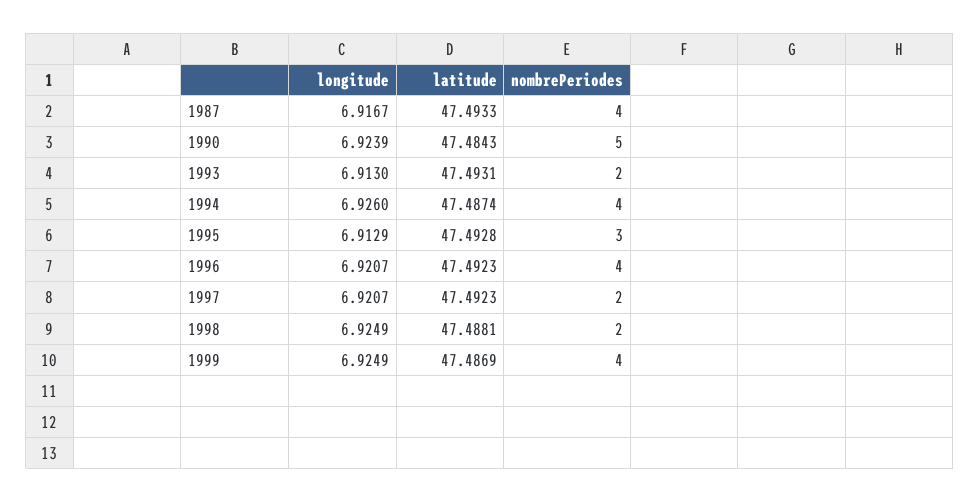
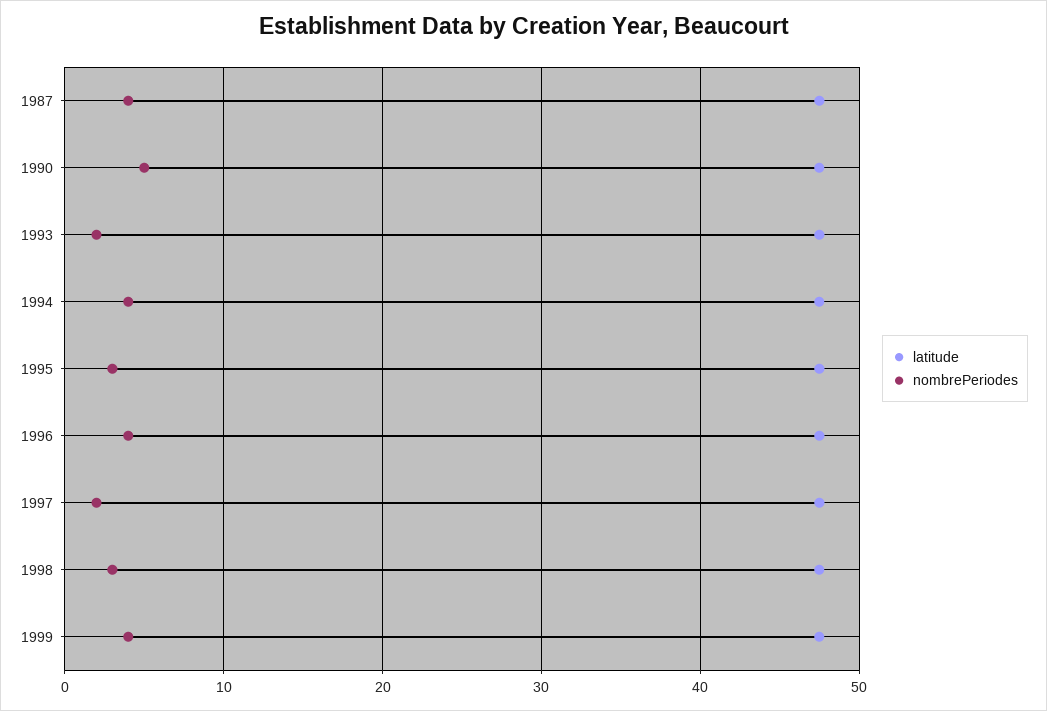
longitude, 1987: 6.9167 -> none
longitude, 1990: 6.9239 -> none
longitude, 1993: 6.913 -> none
longitude, 1994: 6.926 -> none
longitude, 1995: 6.9129 -> none
longitude, 1996: 6.9207 -> none
longitude, 1997: 6.9207 -> none
longitude, 1998: 6.9249 -> none
nombrePeriodes, 1998: 2 -> 3
longitude, 1999: 6.9249 -> none

